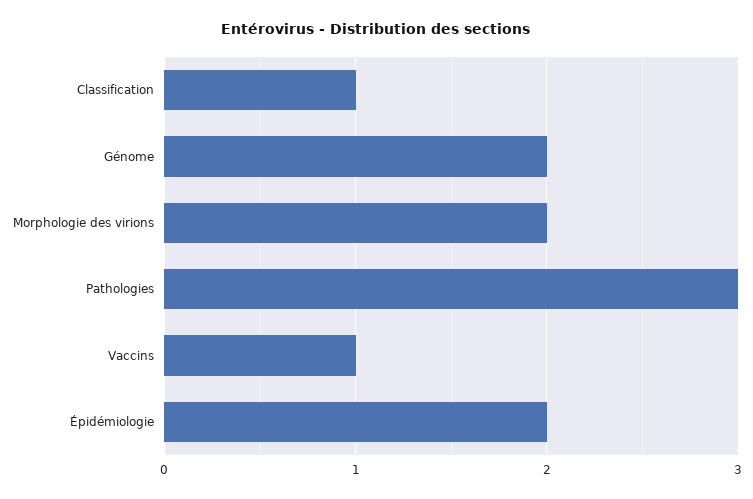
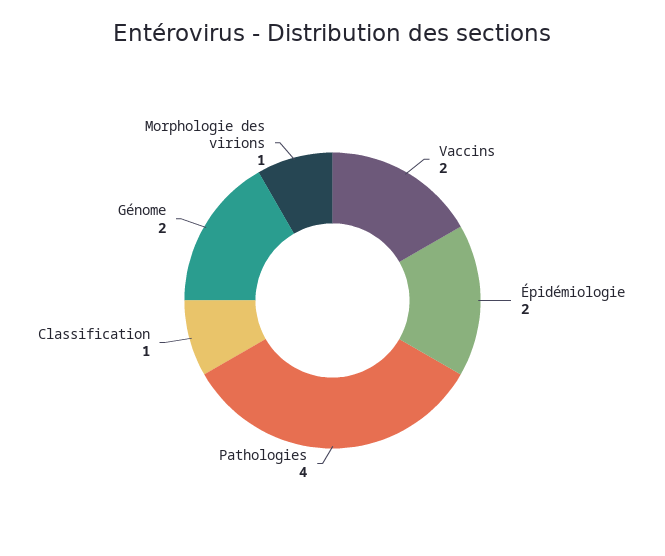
Morphologie des virions: 2 -> 1
Pathologies: 3 -> 4
Vaccins: 1 -> 2

